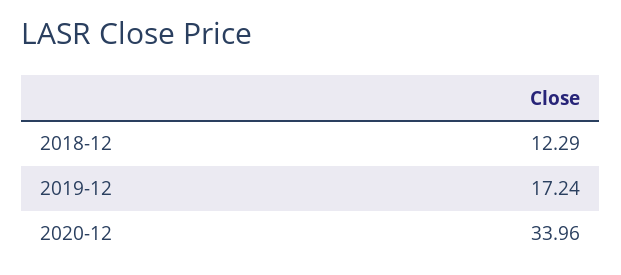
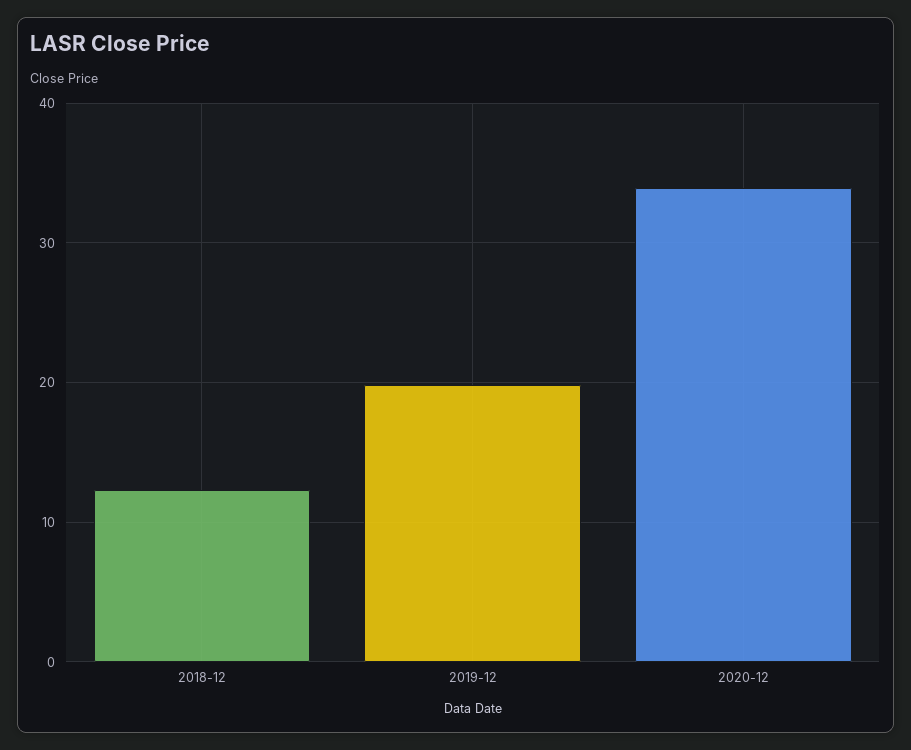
2019-12: 17.24 -> 20

